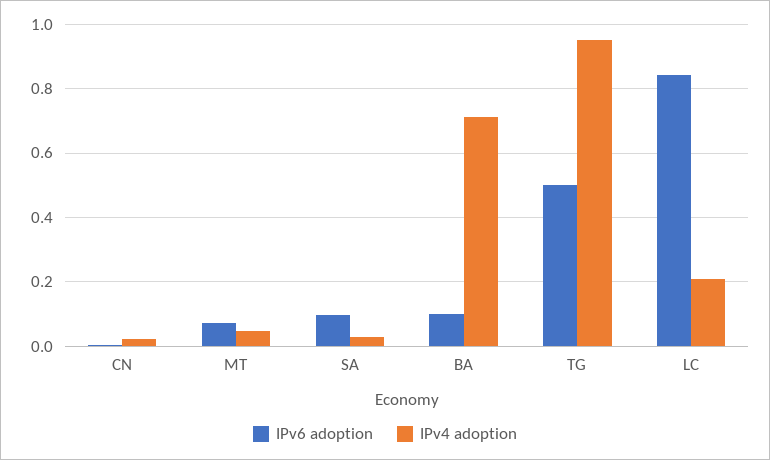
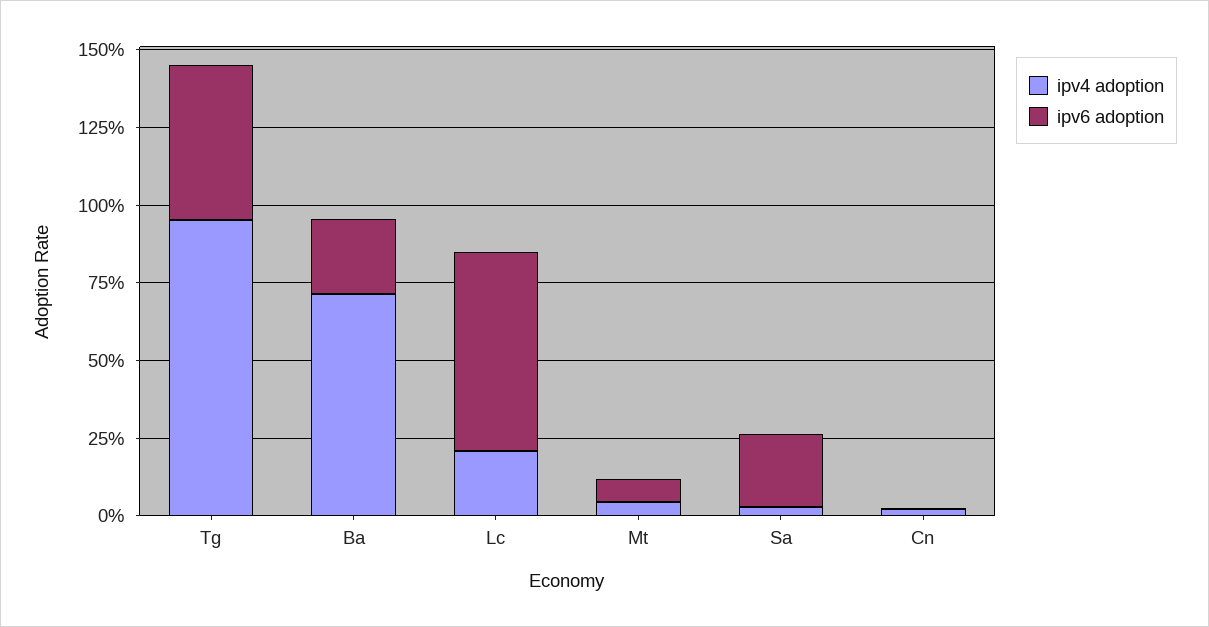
IPv6 adoption, SA: 0.1 -> 0.25
IPv6 adoption, BA: 0.1 -> 0.25
IPv6 adoption, LC: 0.84 -> 0.65

